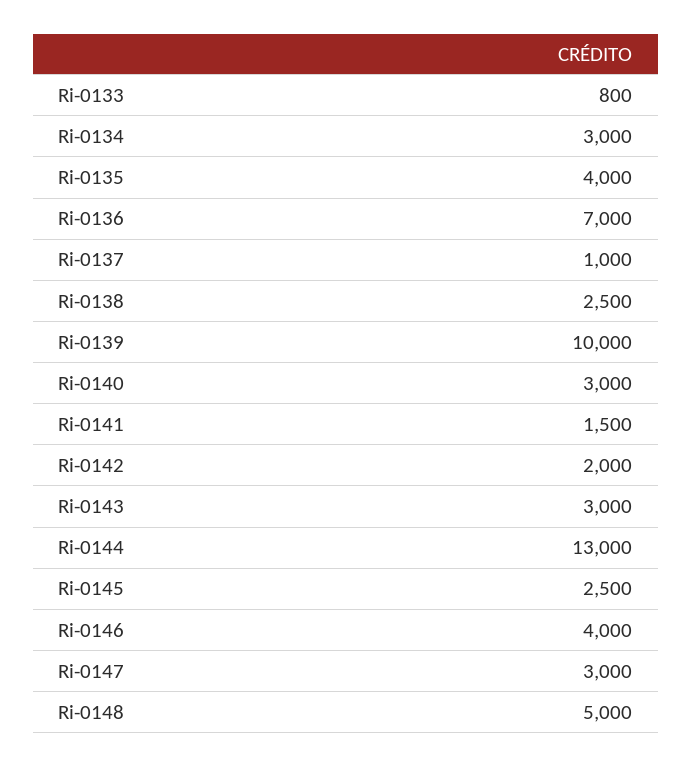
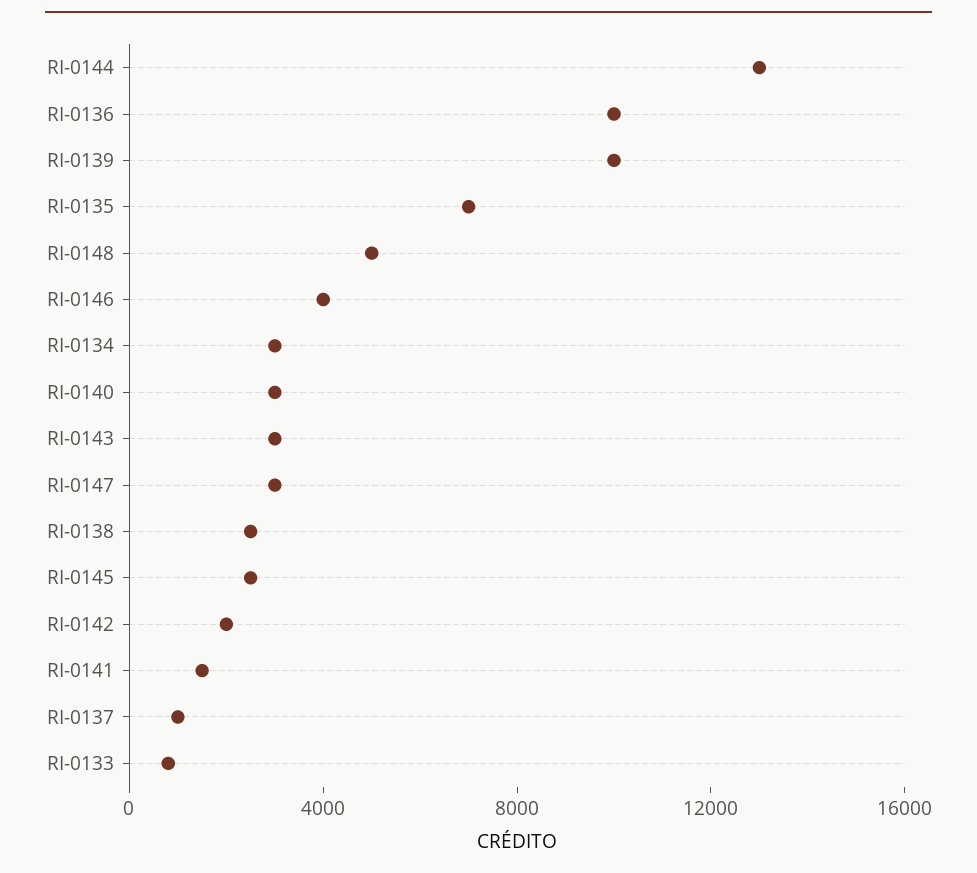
Ri-0135: 4000 -> 7000
Ri-0136: 7000 -> 10000

